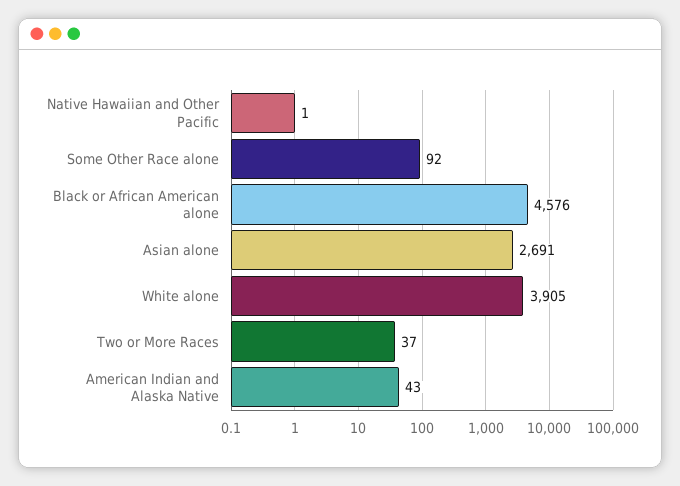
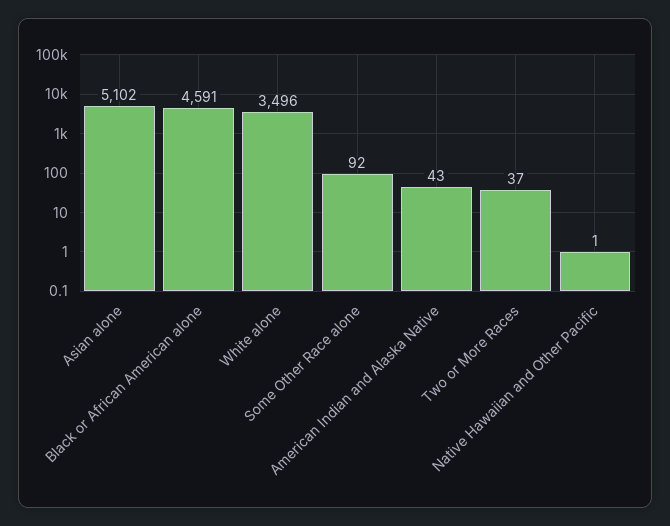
Black or African American alone: 4576 -> 4591
Asian alone: 2691 -> 5102
White alone: 3905 -> 3496

